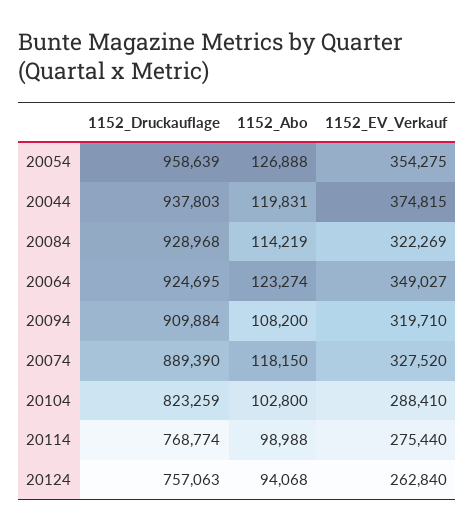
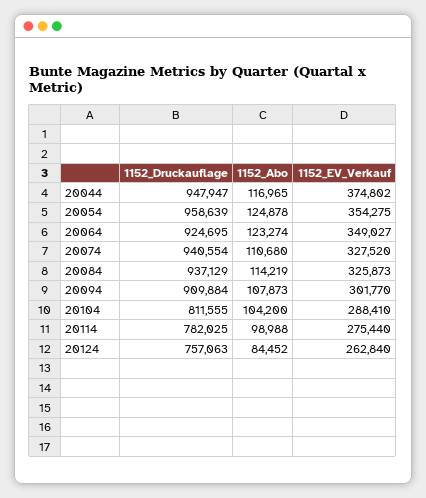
1152_Abo, 20054: 126888 -> 124878
1152_Druckauflage, 20044: 937803 -> 947947
1152_Abo, 20044: 119831 -> 116965
1152_EV_Verkauf, 20044: 374815 -> 374802
1152_Druckauflage, 20084: 928968 -> 937129
1152_EV_Verkauf, 20084: 322269 -> 325873
1152_Abo, 20094: 108200 -> 107873
1152_EV_Verkauf, 20094: 319710 -> 301770
1152_Druckauflage, 20074: 889390 -> 940554
1152_Abo, 20074: 118150 -> 110680
1152_Druckauflage, 20104: 823259 -> 811555
1152_Abo, 20104: 102800 -> 104200
1152_Druckauflage, 20114: 768774 -> 782025
1152_Abo, 20124: 94068 -> 84452

